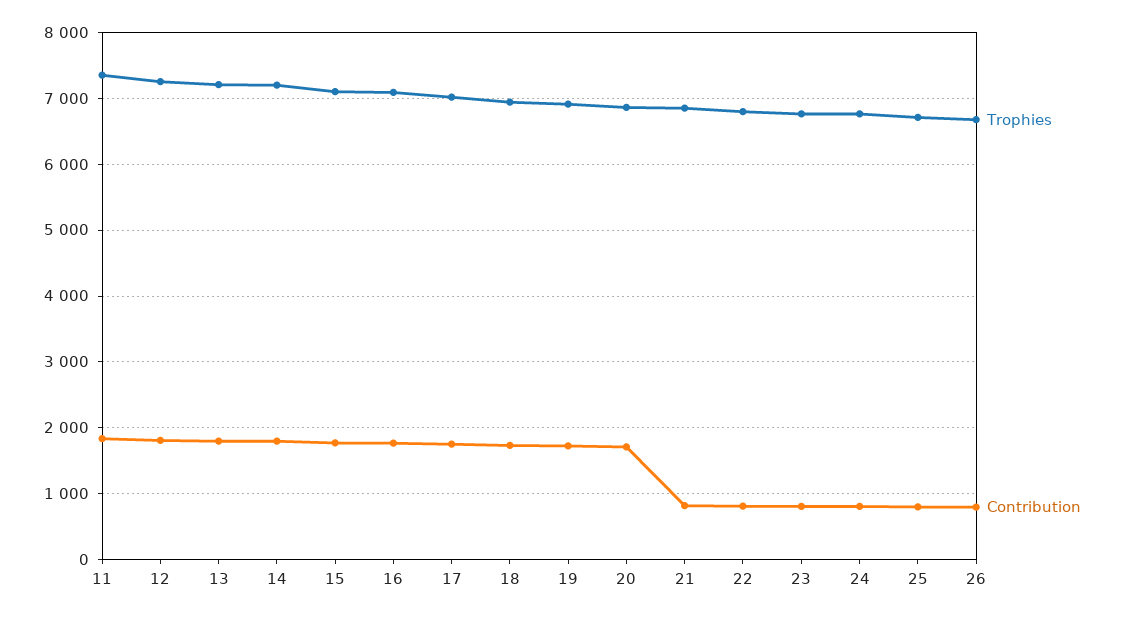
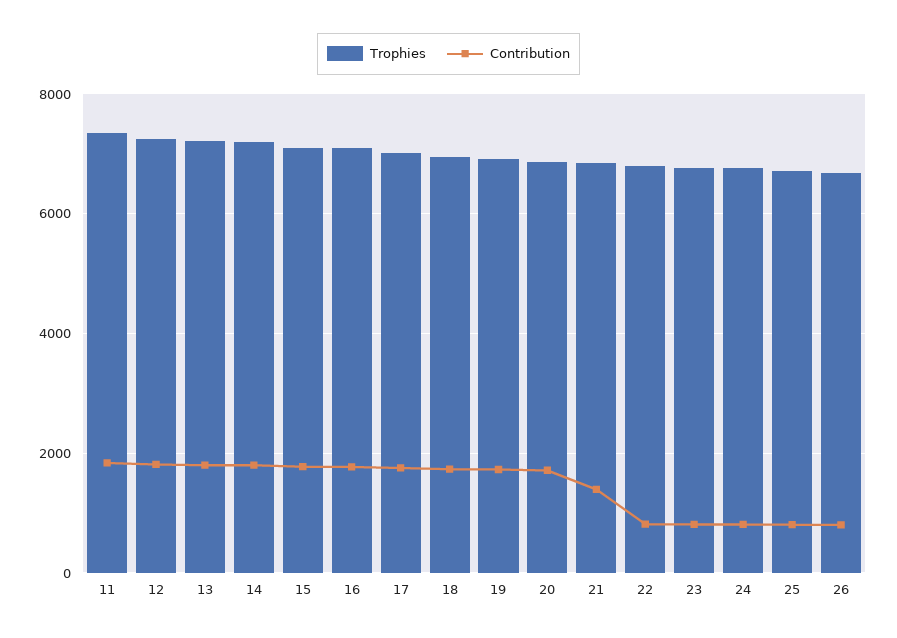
Contribution, 21: 800 -> 1400

